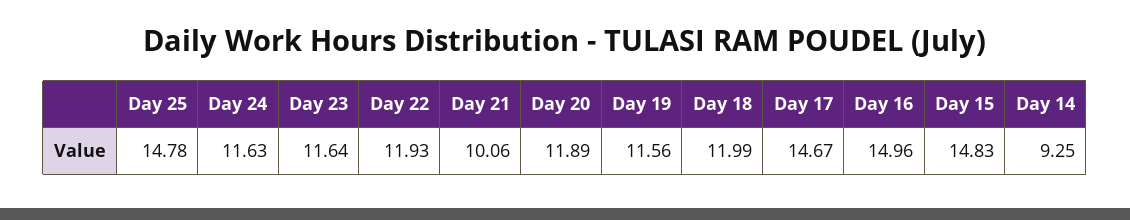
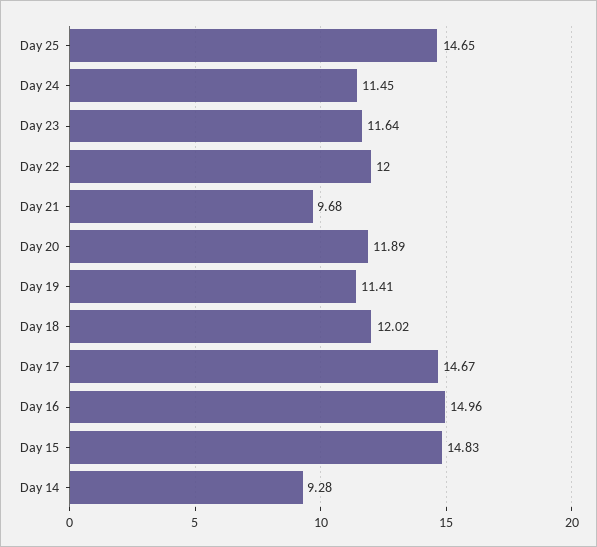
Day 25: 14.78 -> 14.65
Day 24: 11.63 -> 11.45
Day 22: 11.93 -> 12
Day 21: 10.06 -> 9.68
Day 19: 11.56 -> 11.41
Day 18: 11.99 -> 12.02
Day 14: 9.25 -> 9.28

